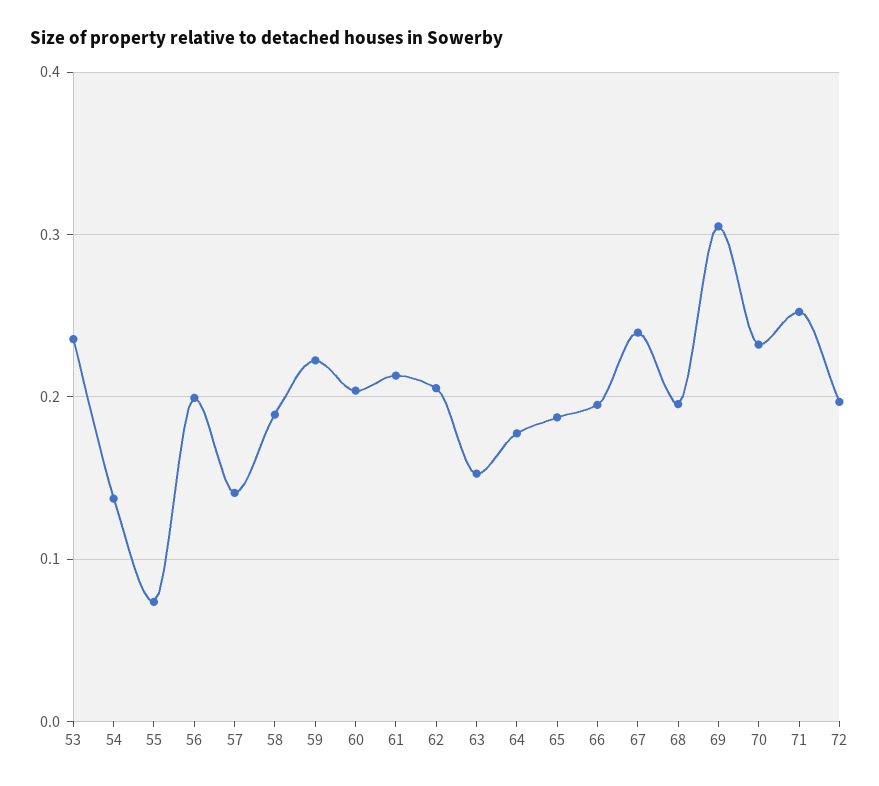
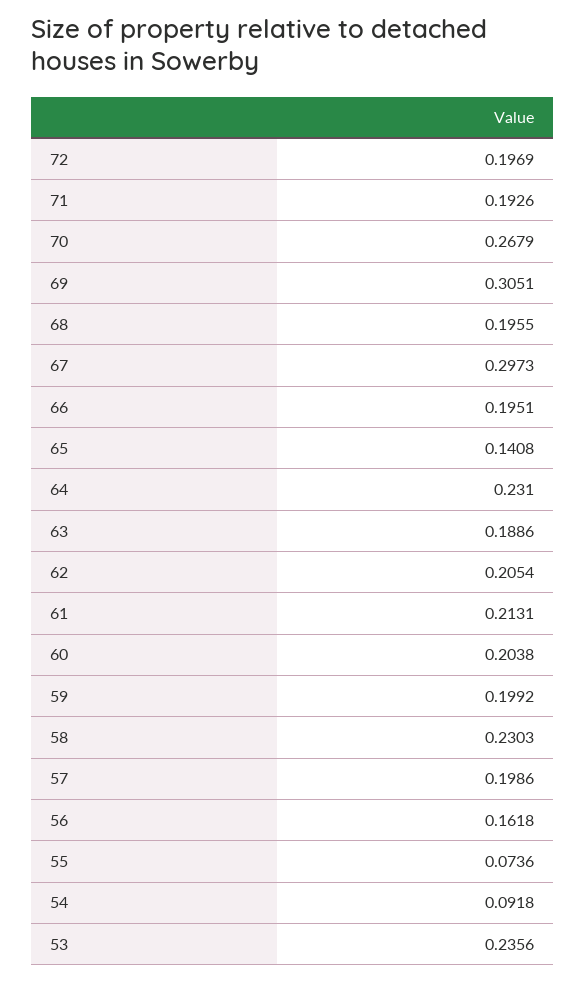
54: 0.14 -> 0.0918
56: 0.2 -> 0.1618
57: 0.14 -> 0.1986
58: 0.19 -> 0.2303
59: 0.22 -> 0.1992
63: 0.15 -> 0.1886
64: 0.18 -> 0.231
65: 0.19 -> 0.1408
67: 0.24 -> 0.2973
70: 0.23 -> 0.2679
71: 0.25 -> 0.1926

